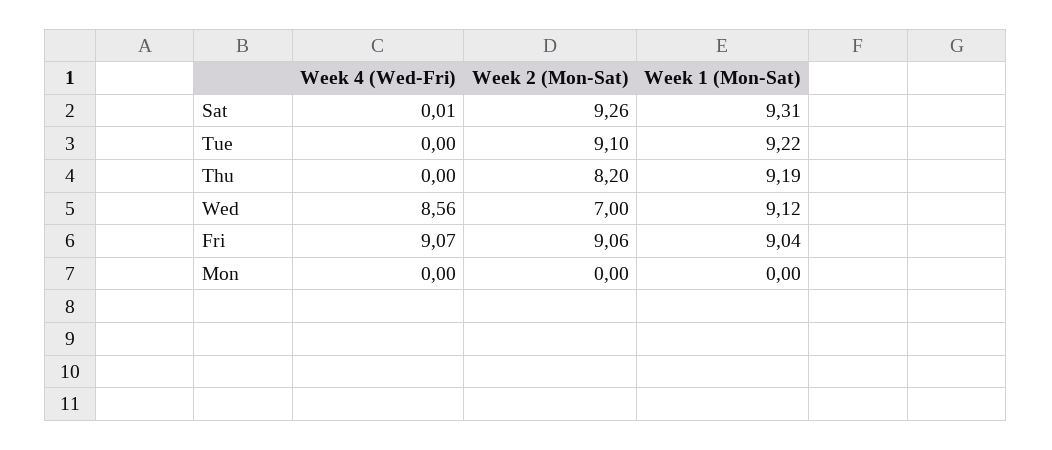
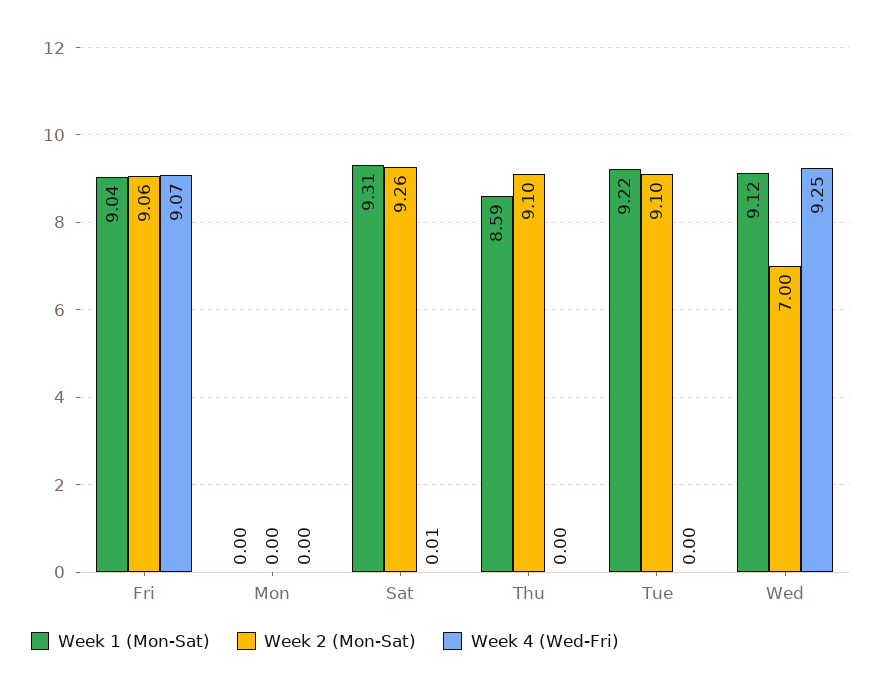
Week 2 (Mon-Sat), Thu: 8.2 -> 9.1
Week 1 (Mon-Sat), Thu: 9.19 -> 8.59
Week 4 (Wed-Fri), Wed: 8.56 -> 9.25

